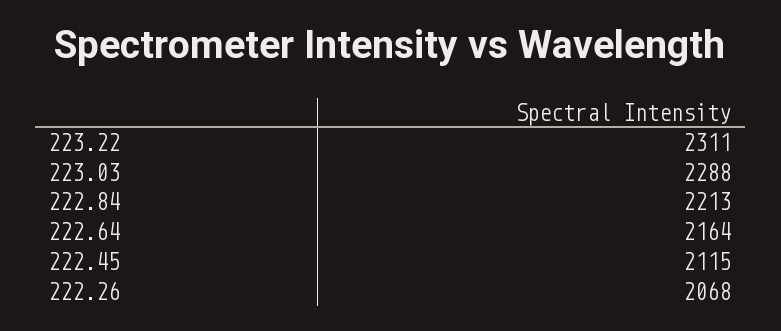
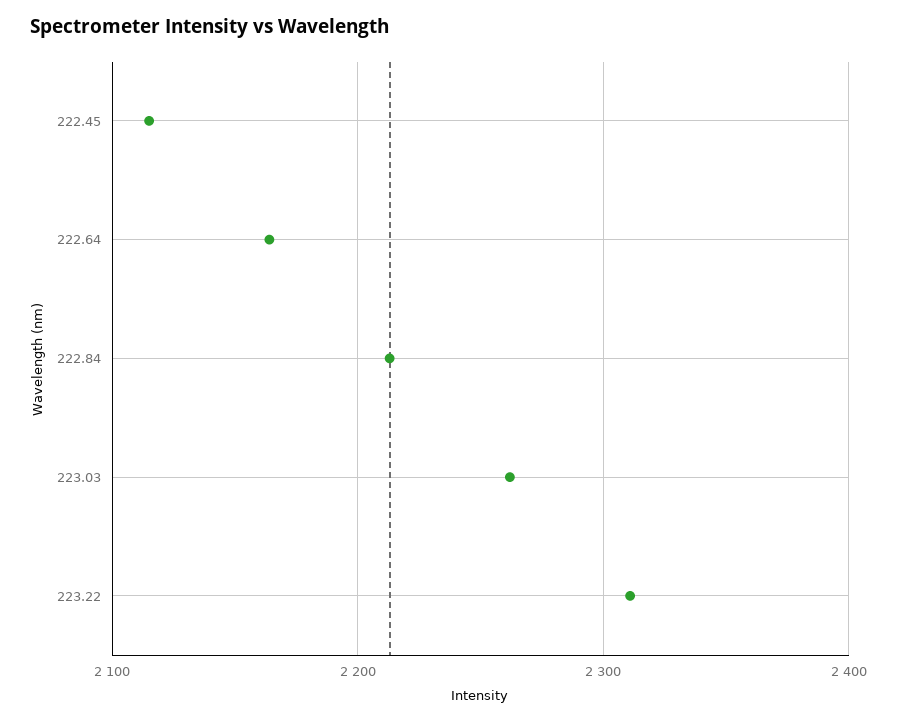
223.03: 2288 -> 2260
222.26: 2068 -> none

